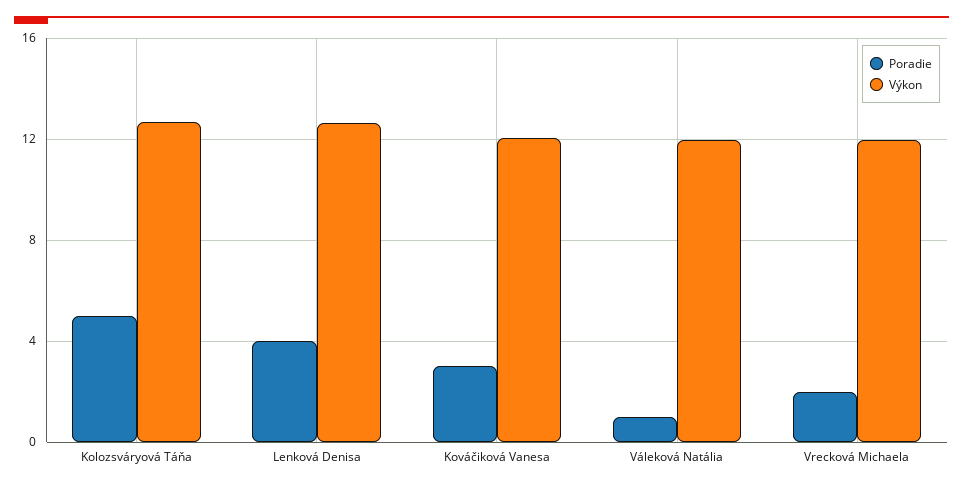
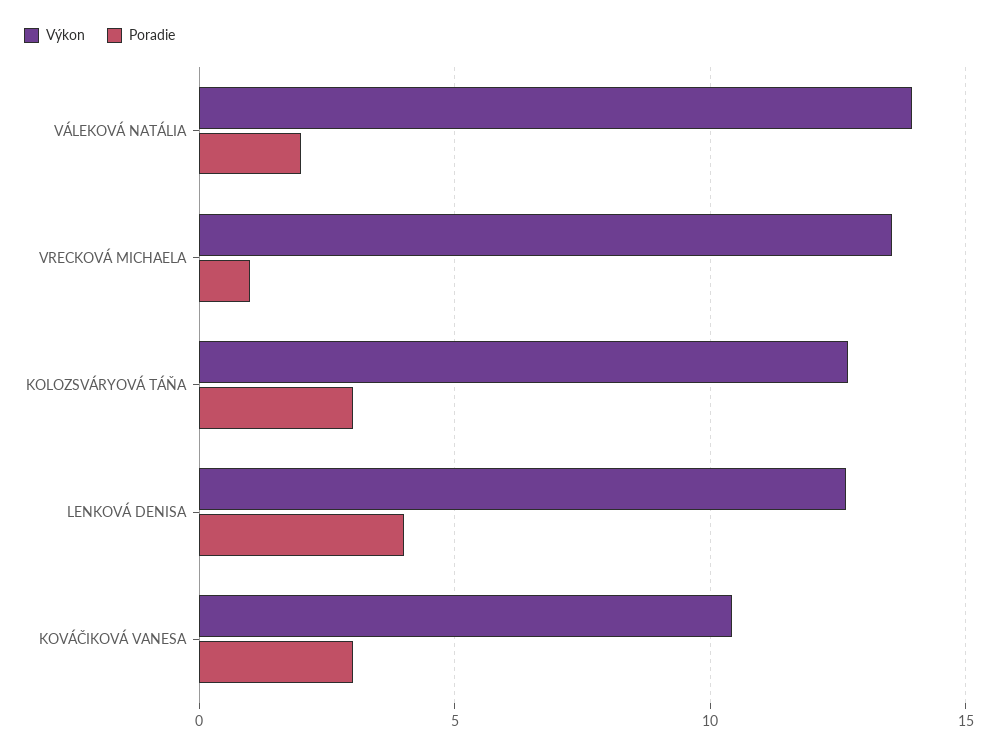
Poradie, Kolozsváryová Táňa: 5 -> 3
Výkon, Kováčiková Vanesa: 12 -> 10.5
Poradie, Váleková Natália: 1 -> 2
Výkon, Váleková Natália: 12 -> 14
Poradie, Vrecková Michaela: 2 -> 1
Výkon, Vrecková Michaela: 12 -> 13.5

